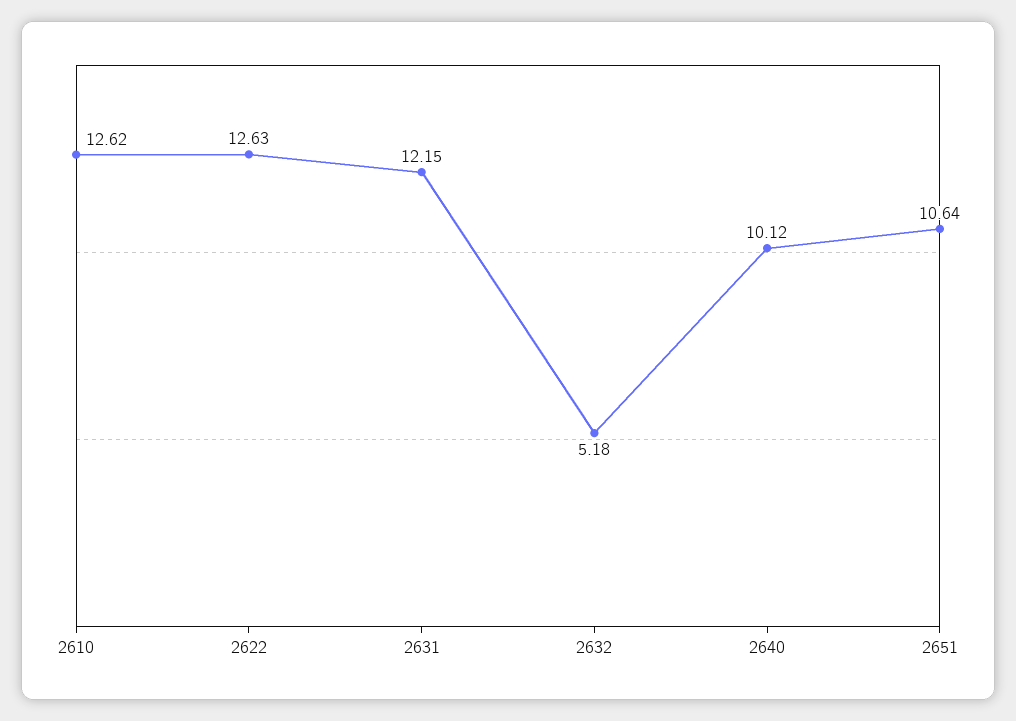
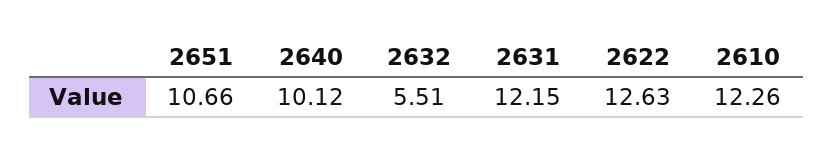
2610: 12.62 -> 12.26
2632: 5.18 -> 5.51
2651: 10.64 -> 10.66

